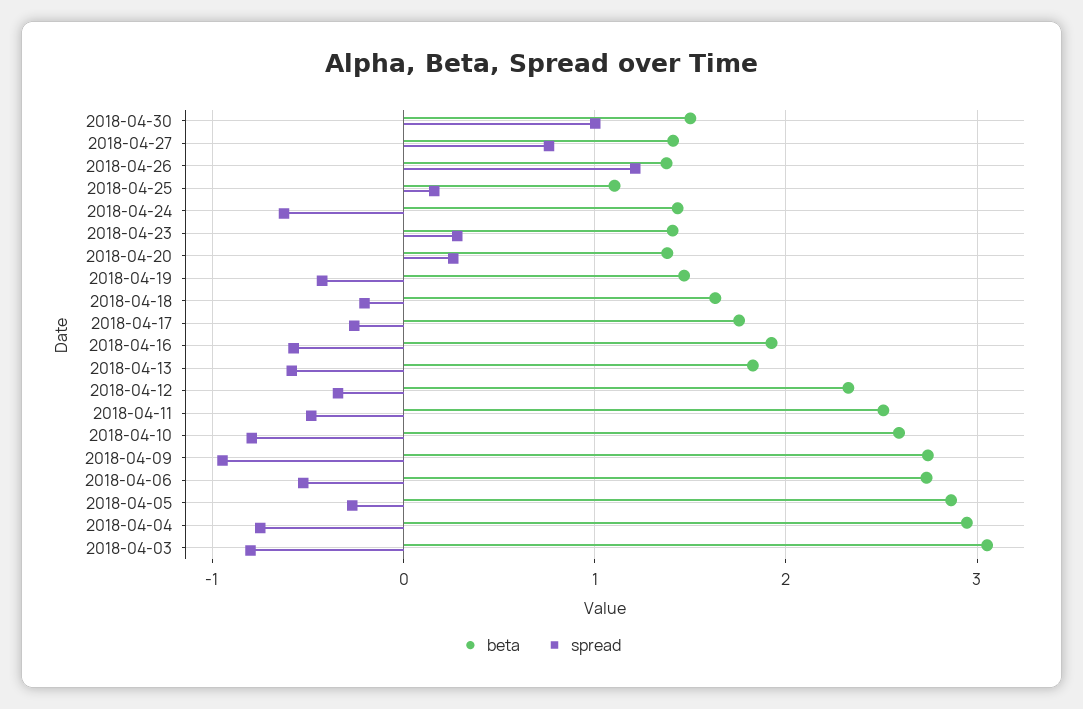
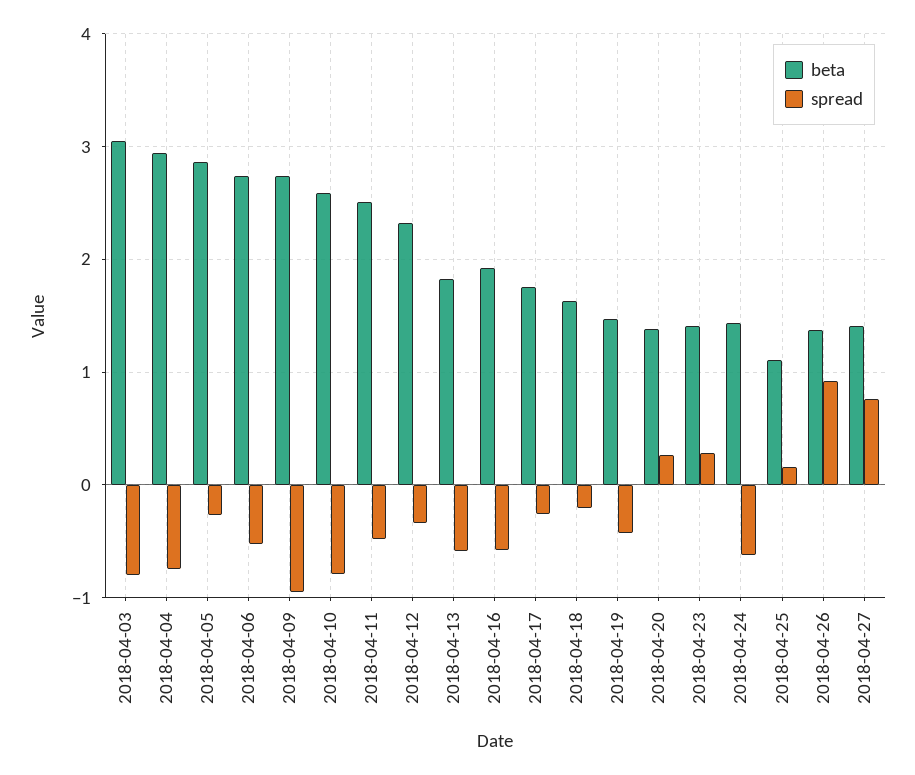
beta, 2018-04-30: 1.5 -> none
spread, 2018-04-30: 1 -> none
spread, 2018-04-26: 1.2 -> 0.9

